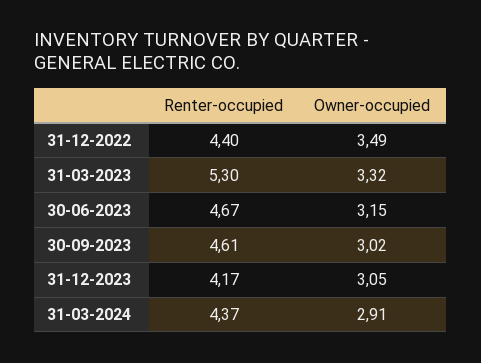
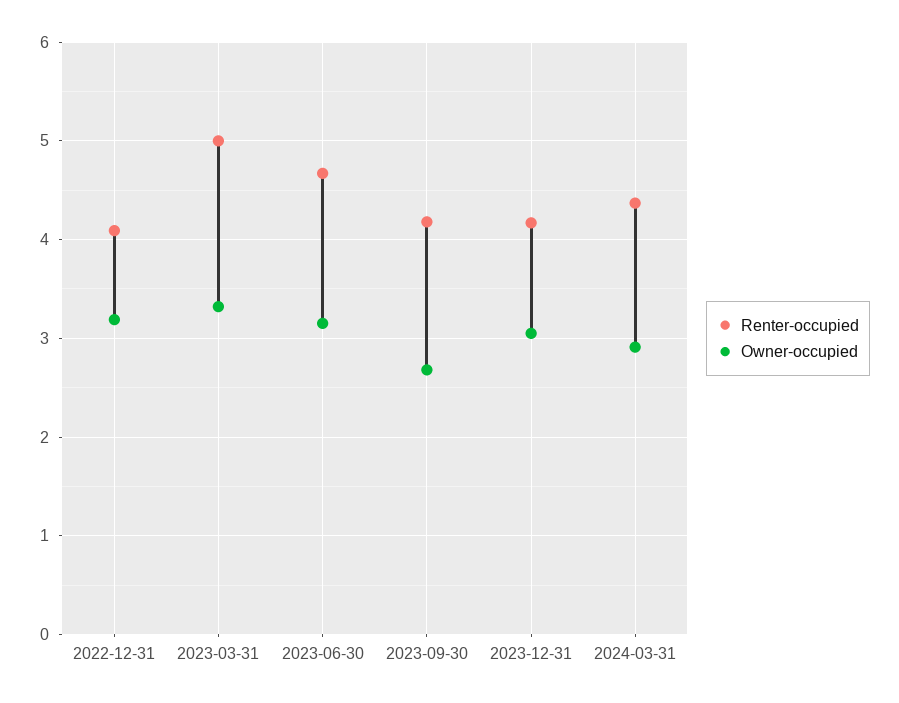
Renter-occupied, 31-12-2022: 4.4 -> 4.1
Owner-occupied, 31-12-2022: 3.49 -> 3.2
Renter-occupied, 31-03-2023: 5.3 -> 5
Renter-occupied, 30-09-2023: 4.61 -> 4.2
Owner-occupied, 30-09-2023: 3.02 -> 2.7

